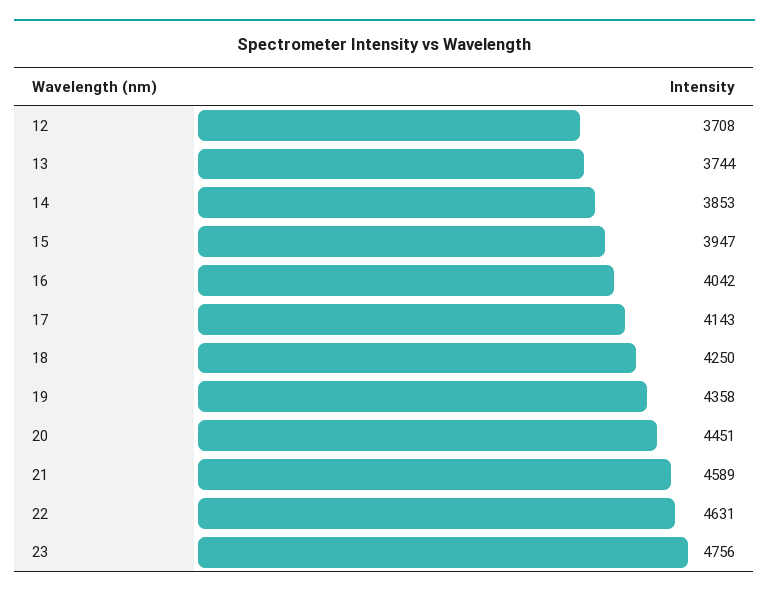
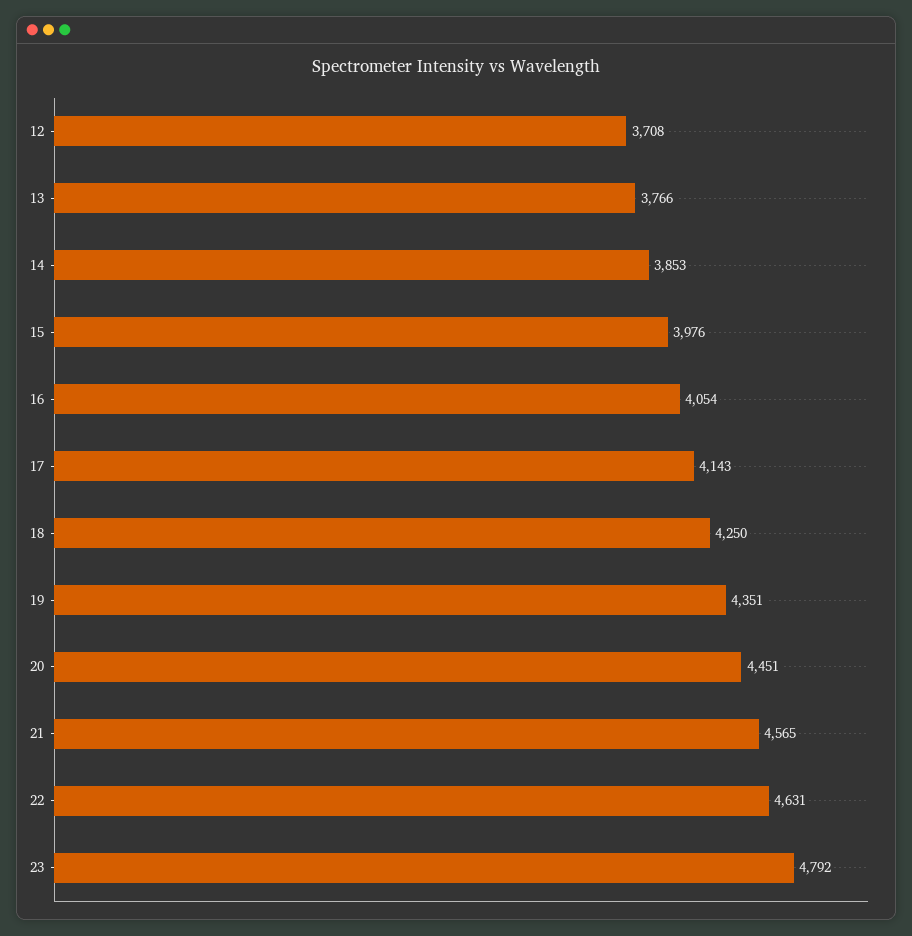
13: 3744 -> 3766
15: 3947 -> 3976
16: 4042 -> 4054
19: 4358 -> 4351
21: 4589 -> 4565
23: 4756 -> 4792

